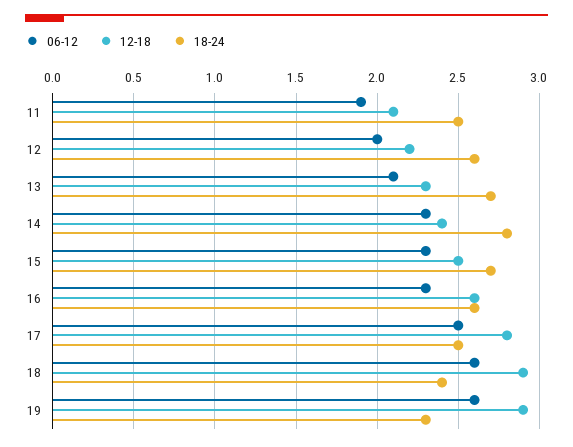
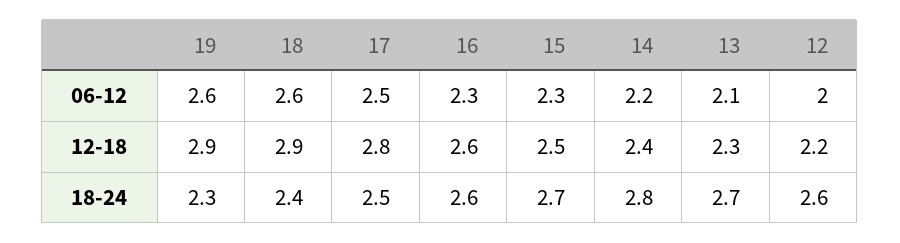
06-12, 11: 1.9 -> none
12-18, 11: 2.1 -> none
18-24, 11: 2.5 -> none
06-12, 14: 2.3 -> 2.2

